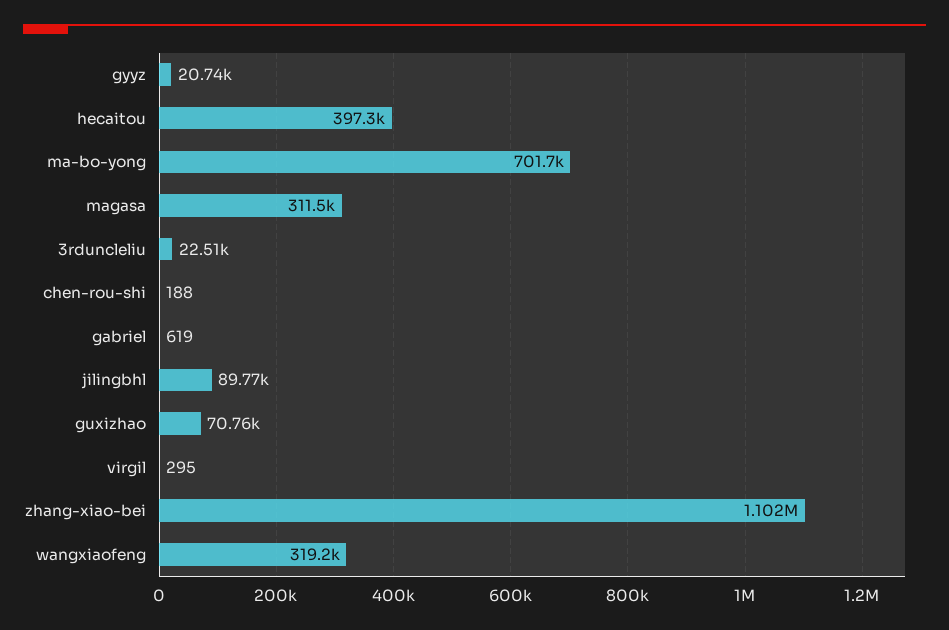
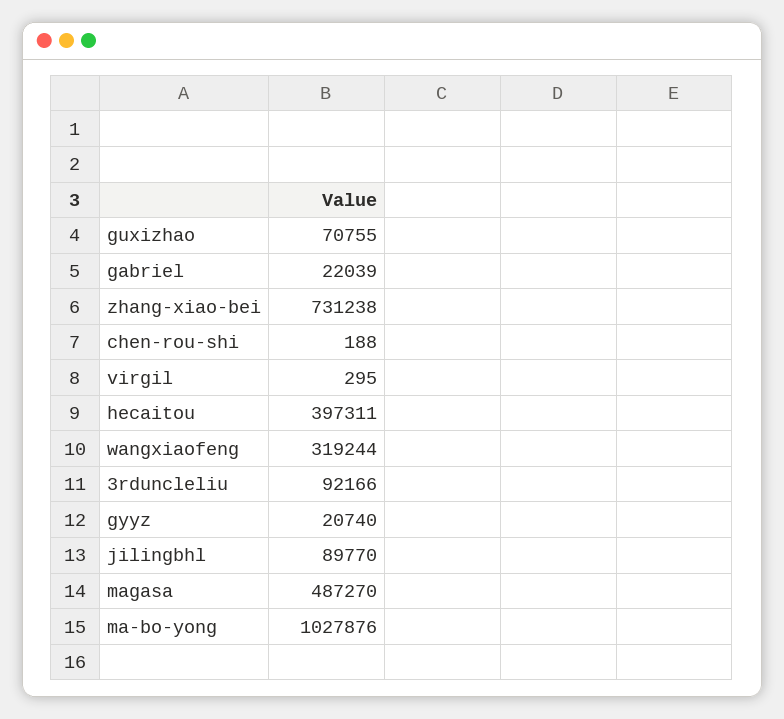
ma-bo-yong: 701700 -> 1027876
magasa: 311500 -> 487270
3rduncleliu: 22510 -> 92166
gabriel: 619 -> 22039
zhang-xiao-bei: 1102000 -> 731238

